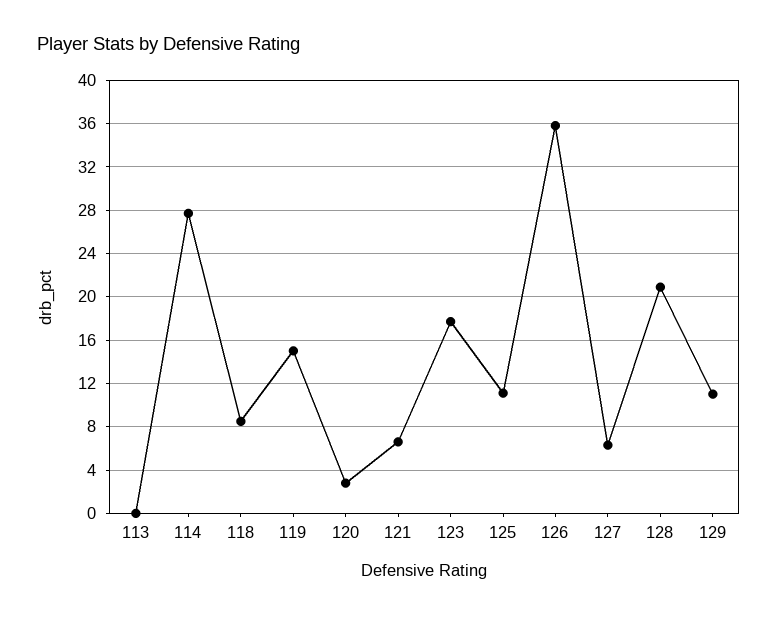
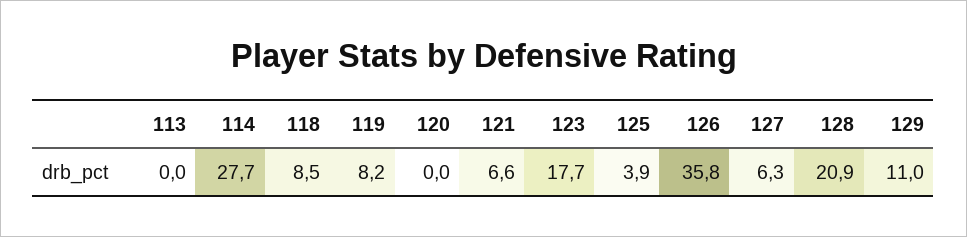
119: 15 -> 8.2
120: 3 -> 0
125: 11 -> 3.9

